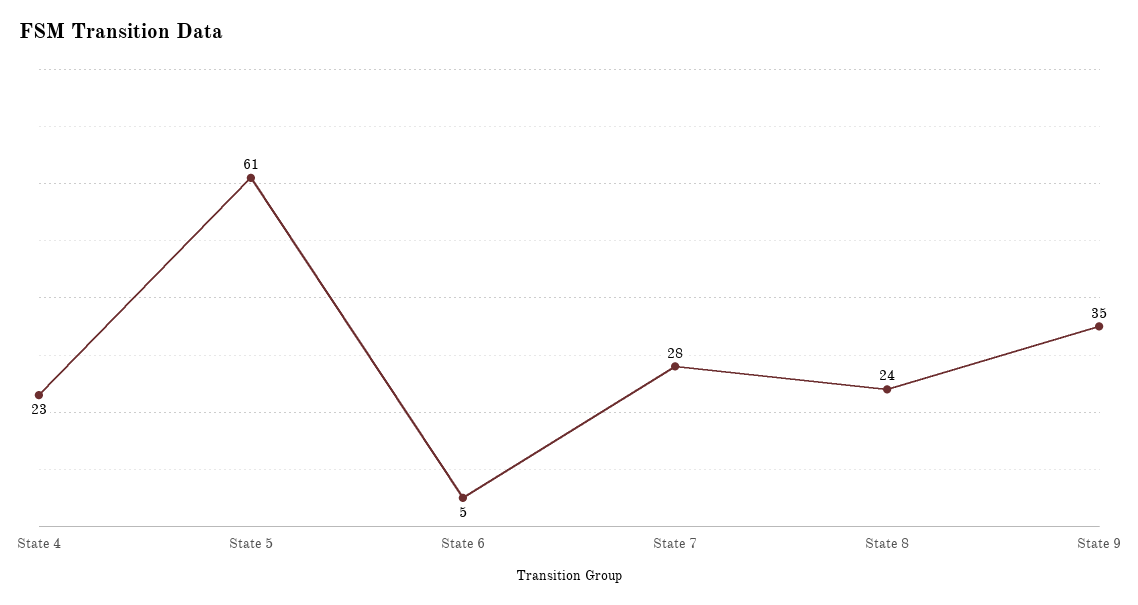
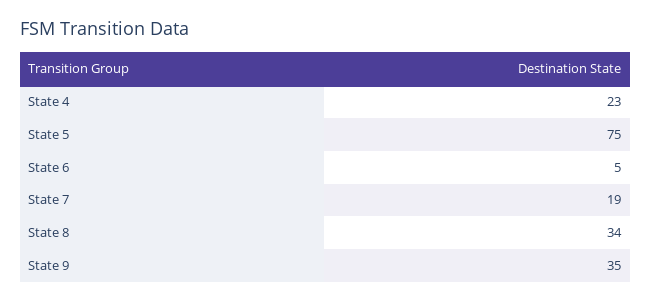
State 5: 61 -> 75
State 7: 28 -> 19
State 8: 24 -> 34

